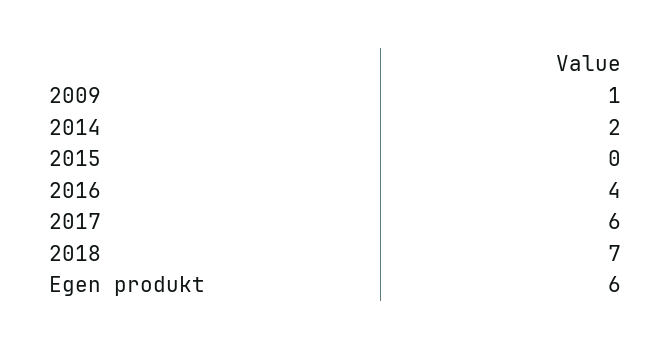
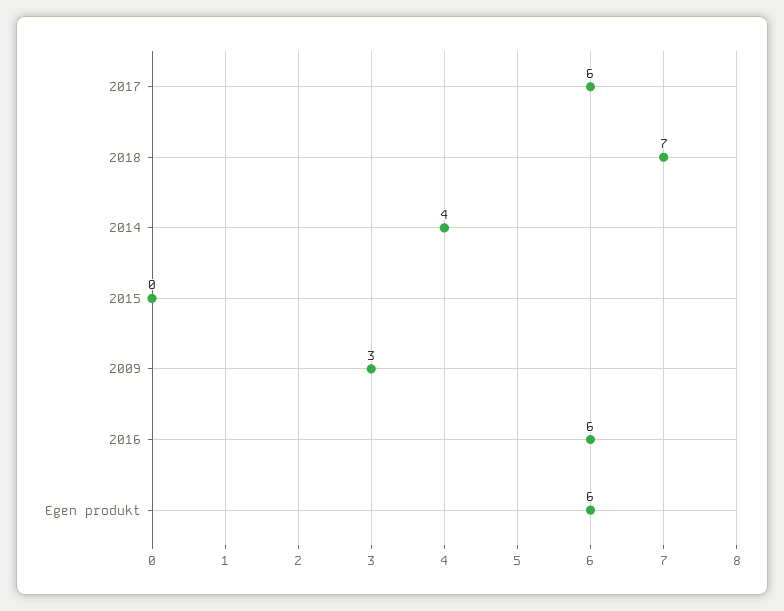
2009: 1 -> 3
2014: 2 -> 4
2016: 4 -> 6

